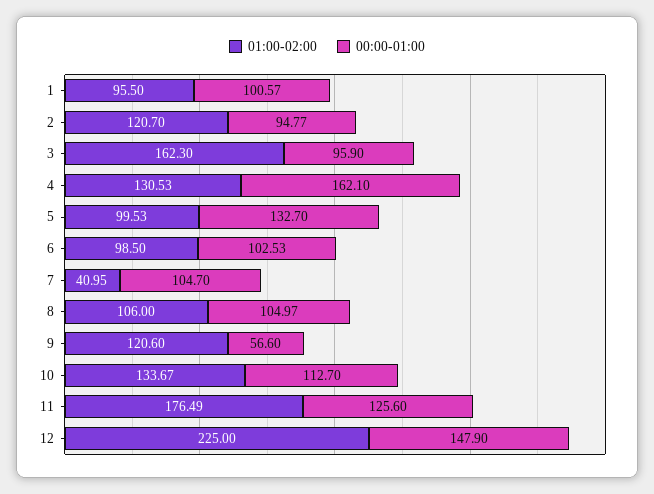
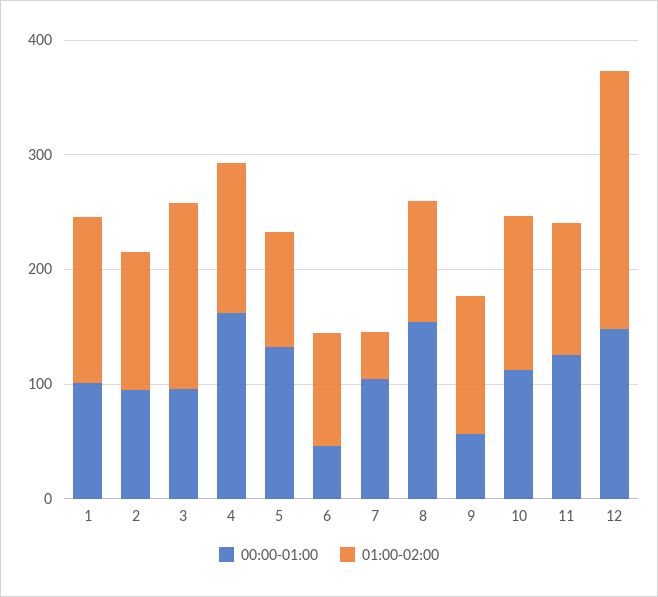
01:00-02:00, 1: 95.5 -> 140
00:00-01:00, 6: 102.53 -> 40
00:00-01:00, 8: 104.97 -> 160
01:00-02:00, 11: 176.49 -> 120

